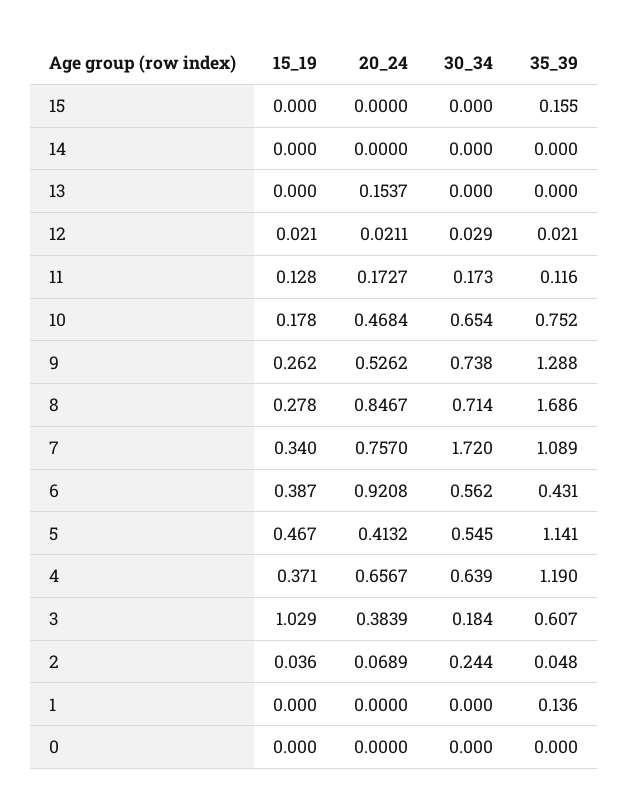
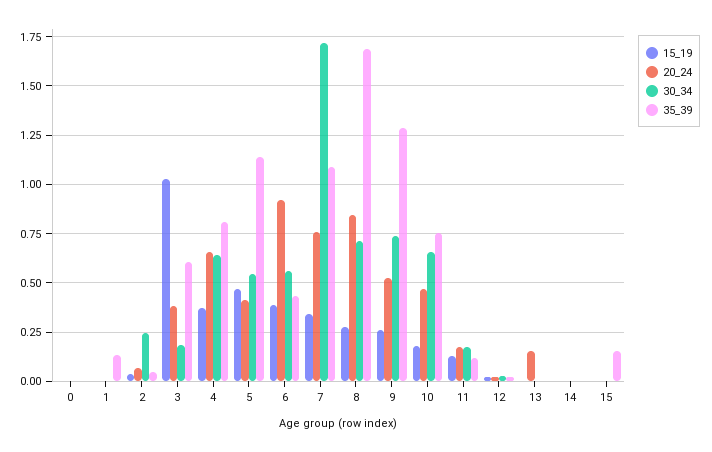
35_39, 4: 1.19 -> 0.8

